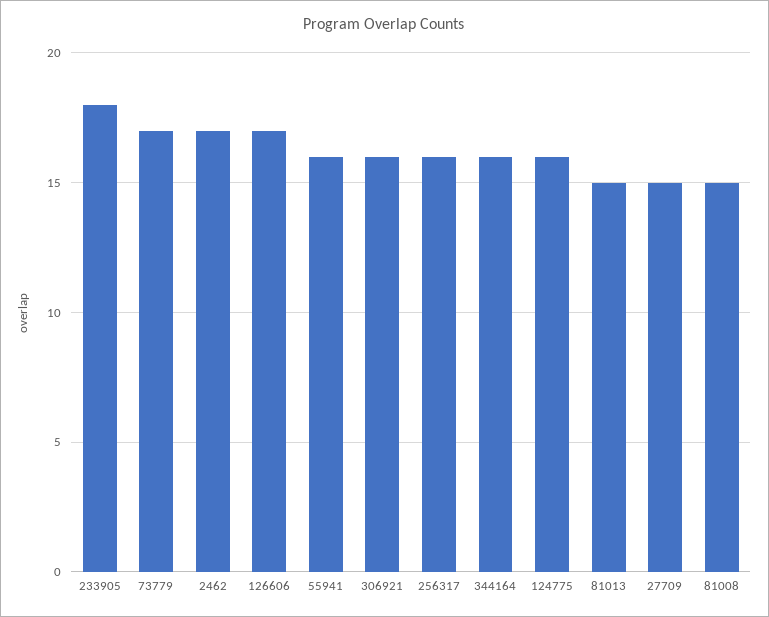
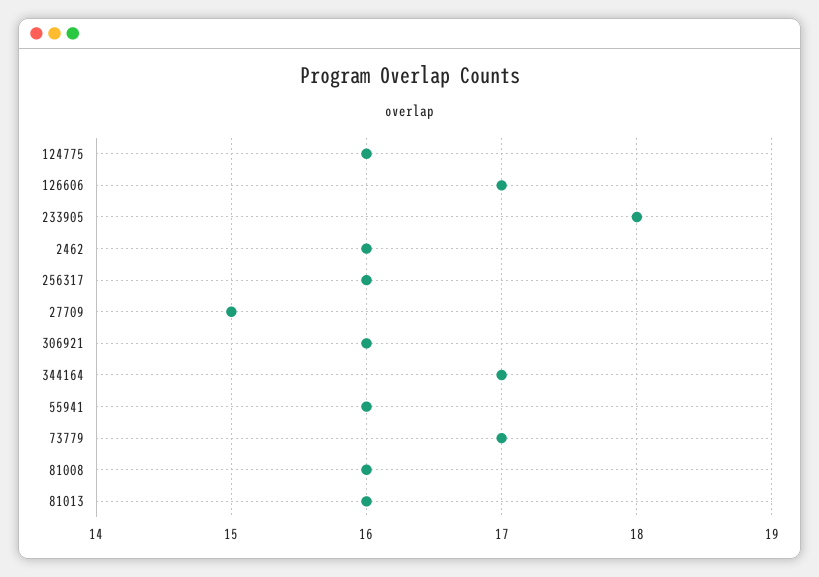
2462: 17 -> 16
344164: 16 -> 17
81013: 15 -> 16
81008: 15 -> 16

